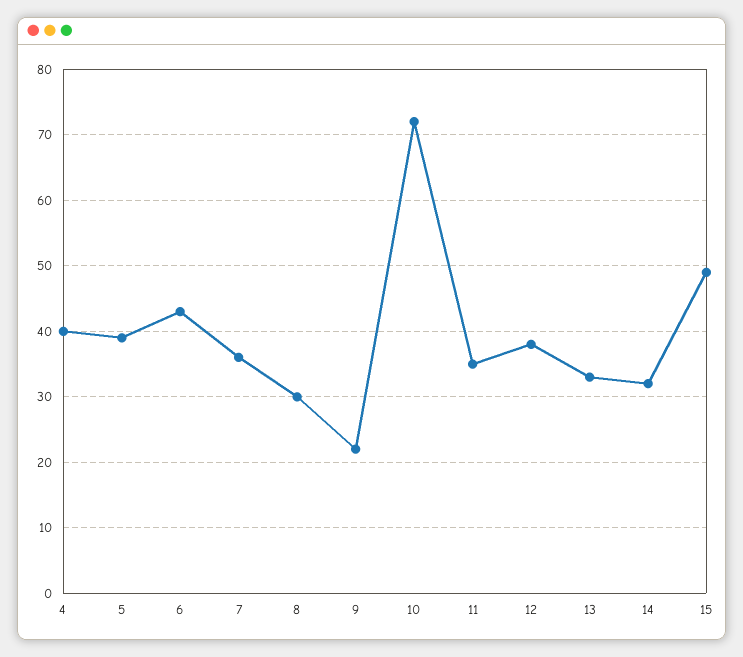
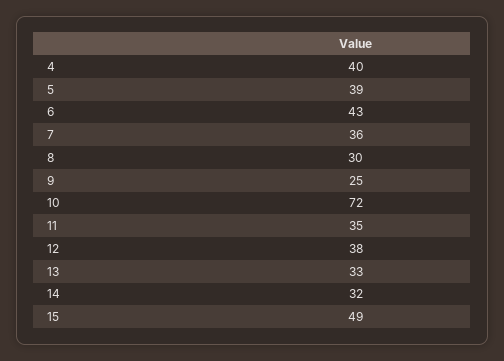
9: 22 -> 25

